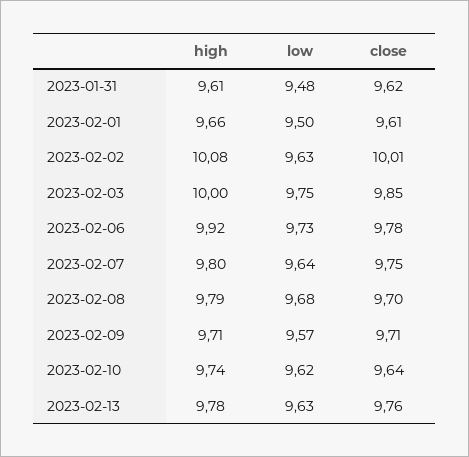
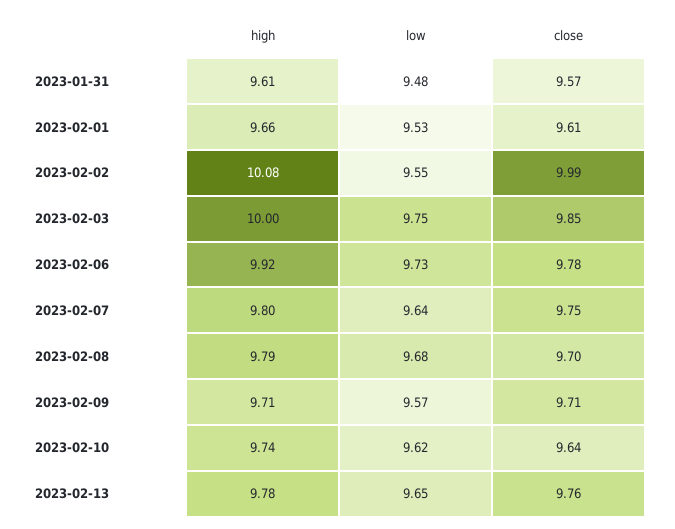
close, 2023-01-31: 9.62 -> 9.57
low, 2023-02-01: 9.5 -> 9.53
low, 2023-02-02: 9.63 -> 9.55
close, 2023-02-02: 10.01 -> 9.99
low, 2023-02-13: 9.63 -> 9.65

